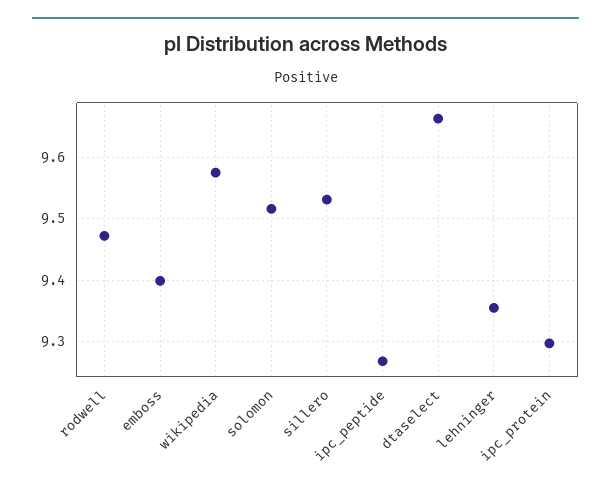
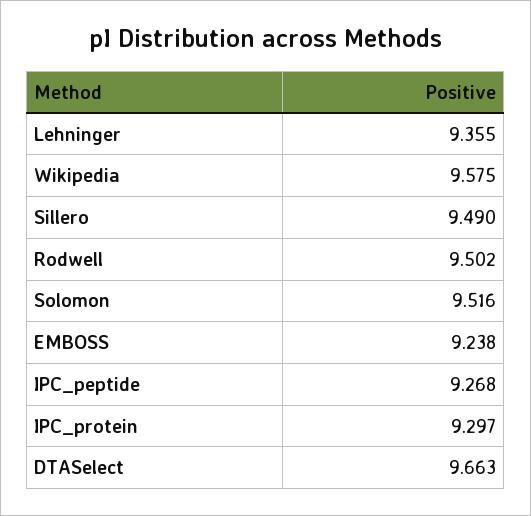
rodwell: 9.47 -> 9.502
emboss: 9.4 -> 9.238
sillero: 9.53 -> 9.49

